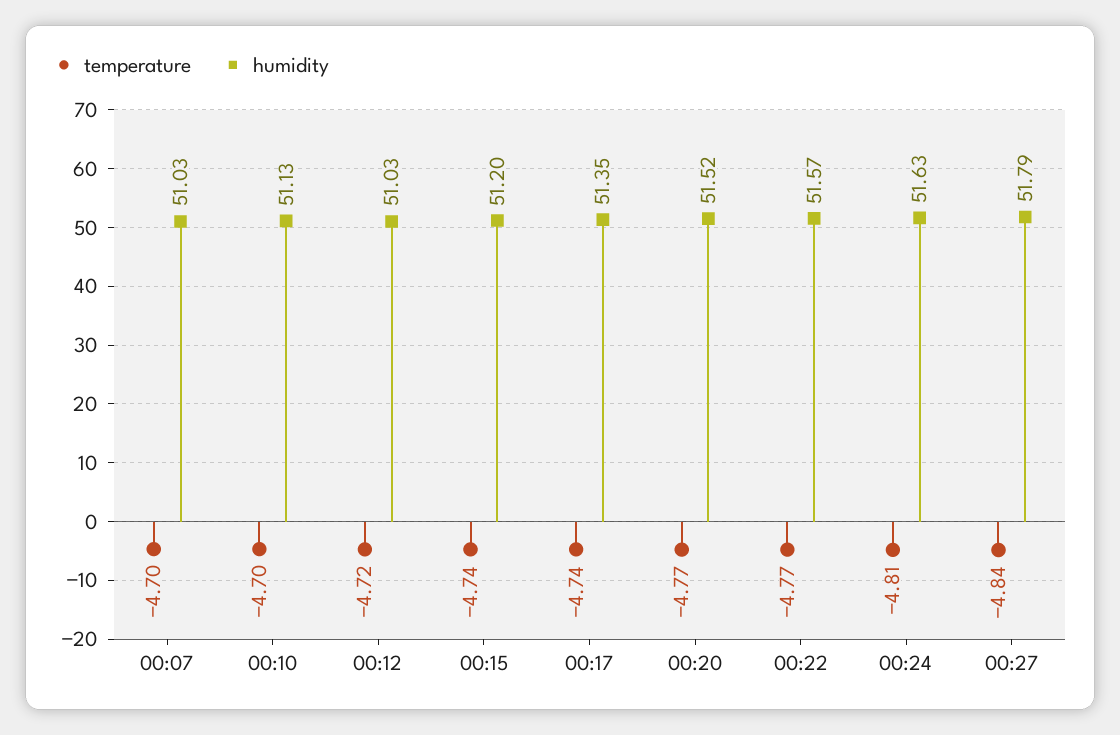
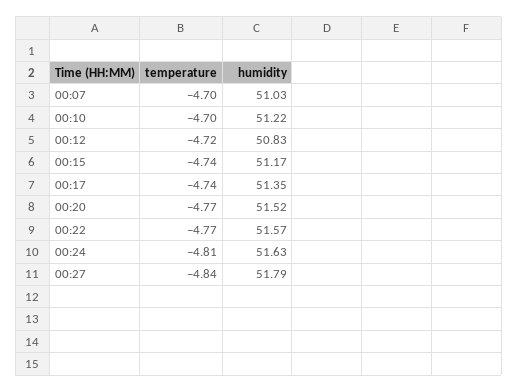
humidity, 00:10: 51.13 -> 51.22
humidity, 00:12: 51.03 -> 50.83
humidity, 00:15: 51.2 -> 51.17

